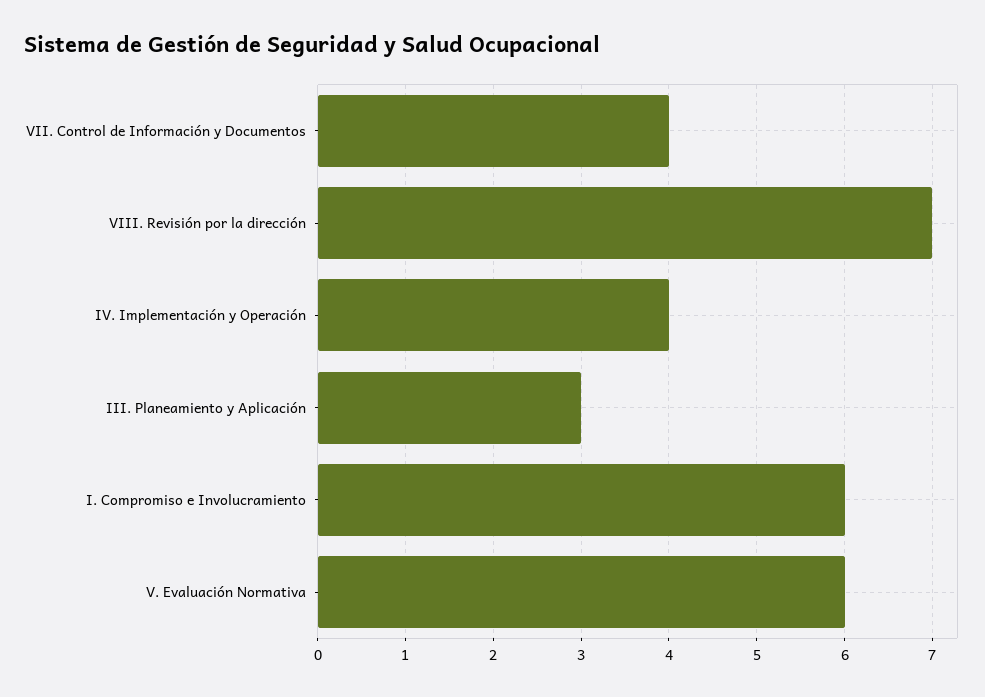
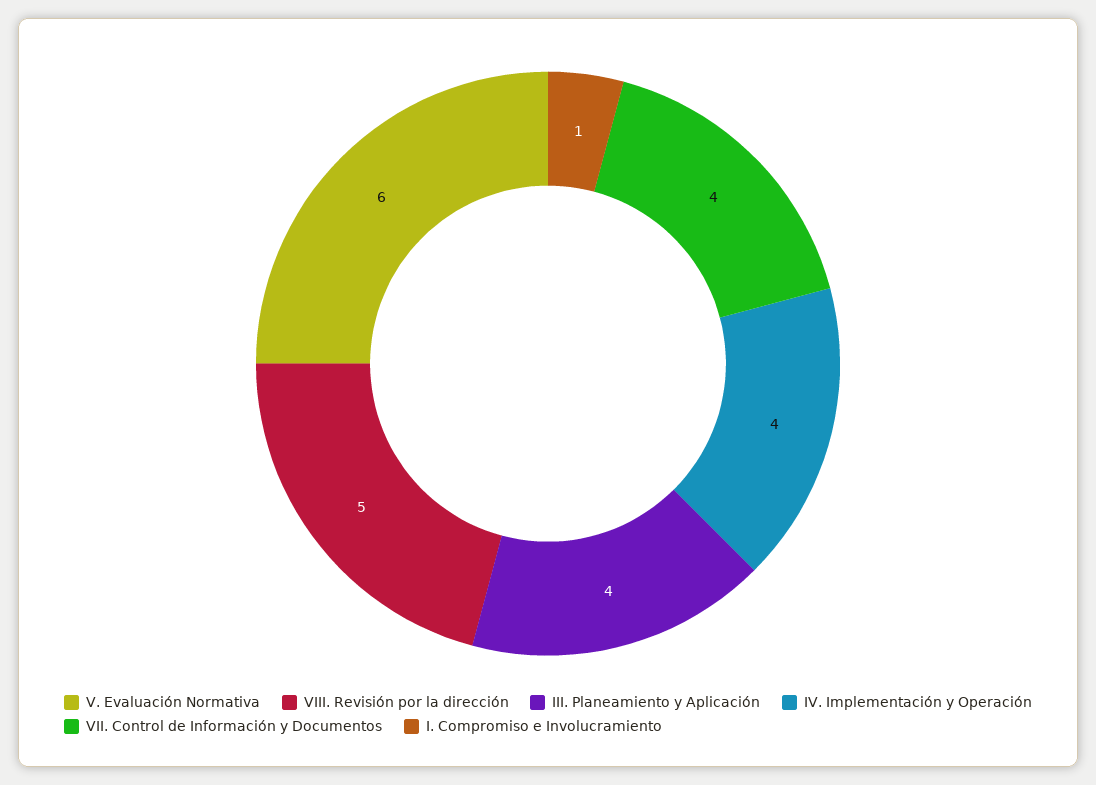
VIII. Revisión por la dirección: 7 -> 5
III. Planeamiento y Aplicación: 3 -> 4
I. Compromiso e Involucramiento: 6 -> 1

